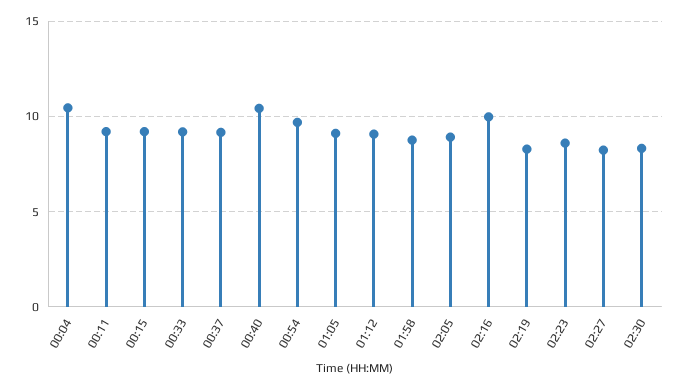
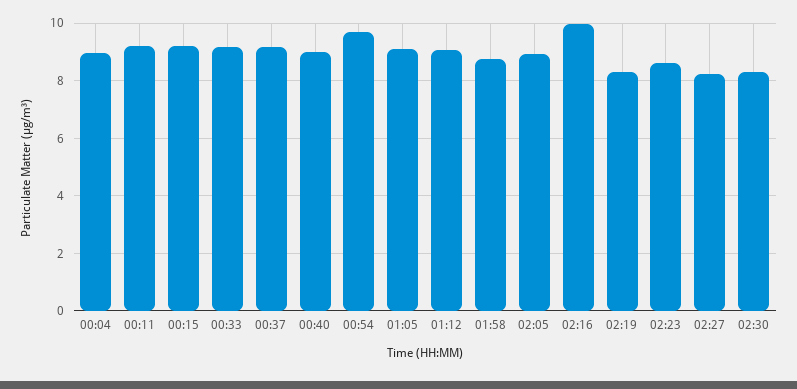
00:04: 10.5 -> 9
00:40: 10.5 -> 9

